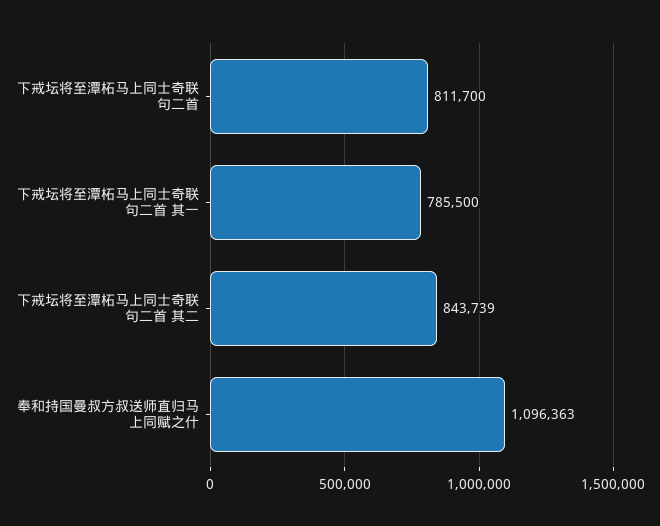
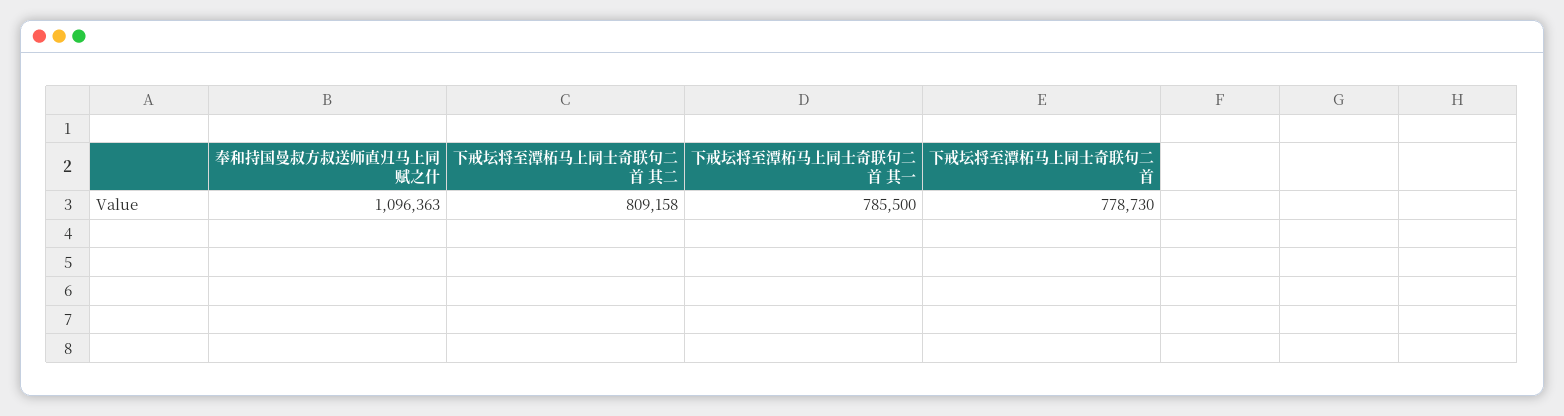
下戒坛将至潭柘马上同士奇联句二首: 811700 -> 778730
下戒坛将至潭柘马上同士奇联句二首 其二: 843739 -> 809158

